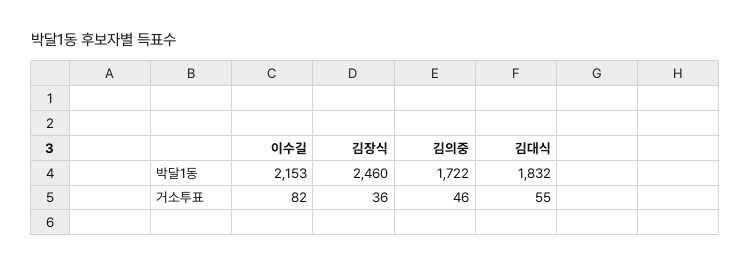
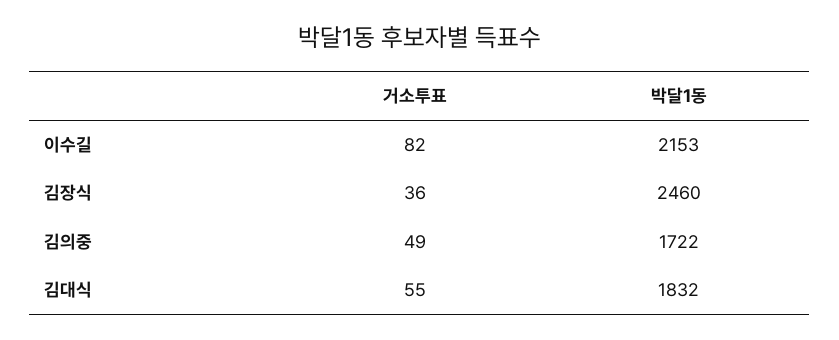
김의중, 거소투표: 46 -> 49

